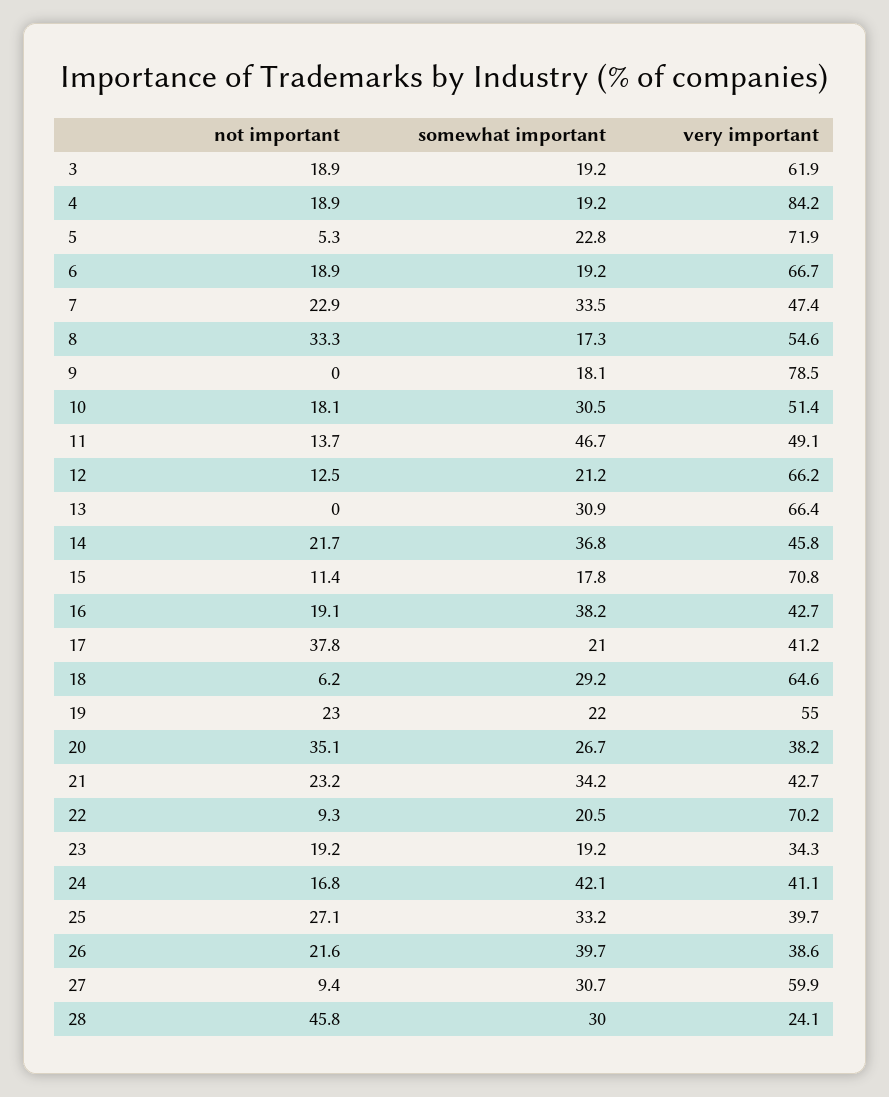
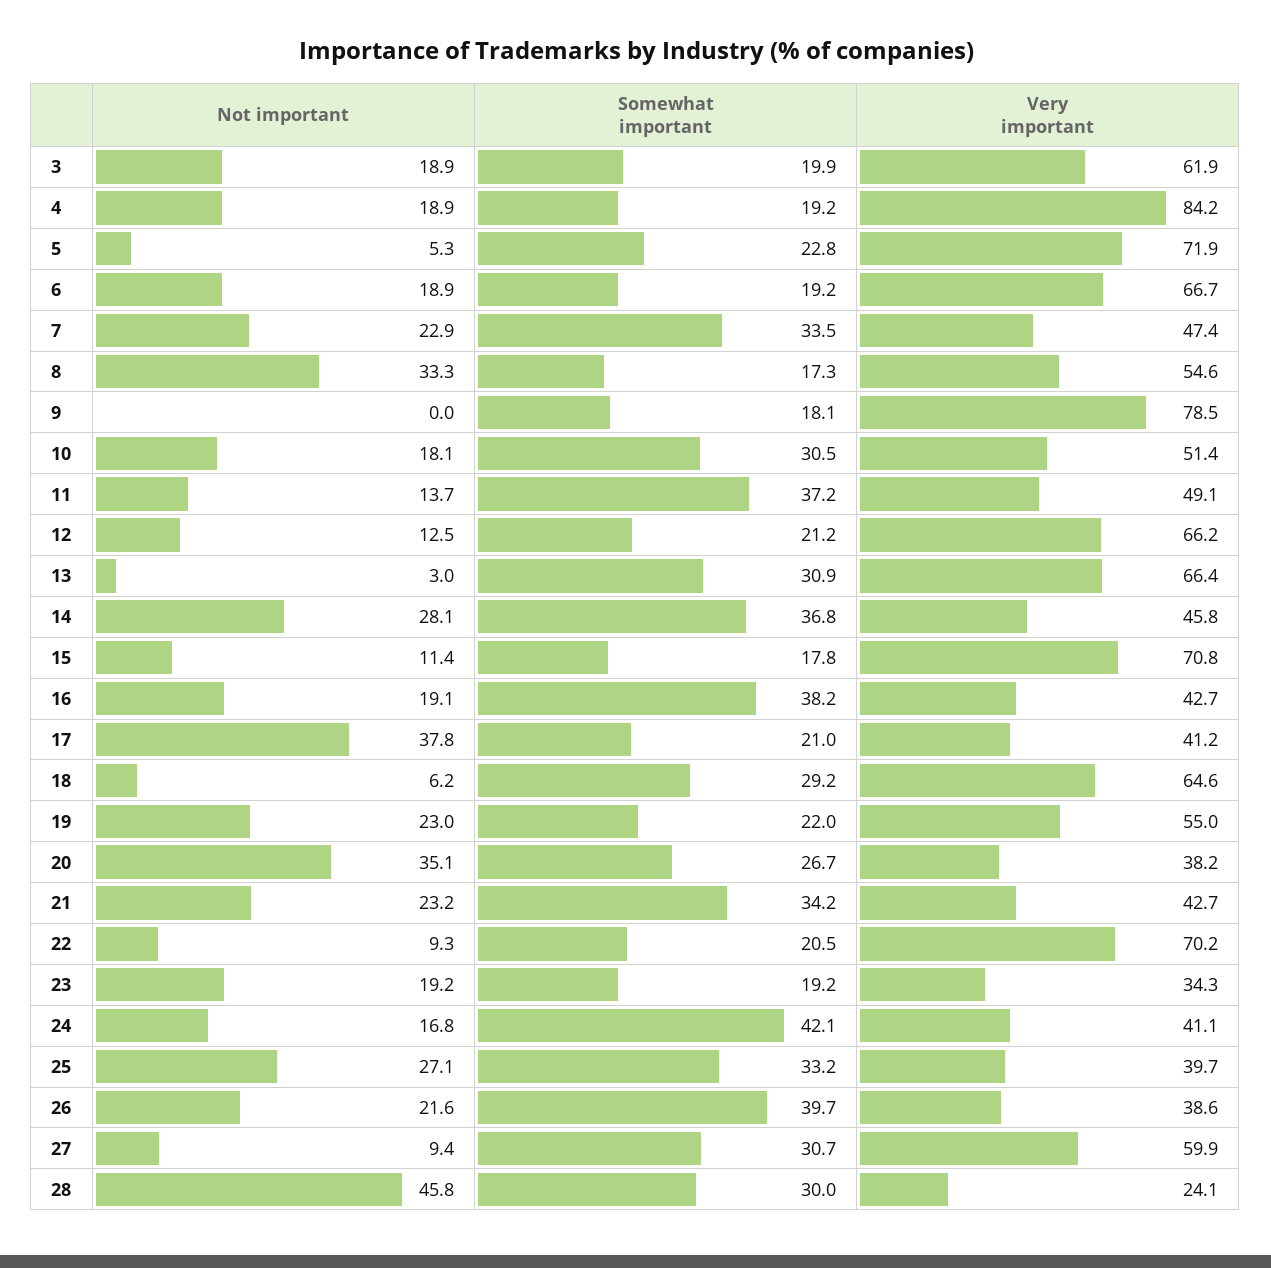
somewhat important, 3: 19.2 -> 19.9
somewhat important, 11: 46.7 -> 37.2
not important, 13: 0 -> 3
not important, 14: 21.7 -> 28.1

